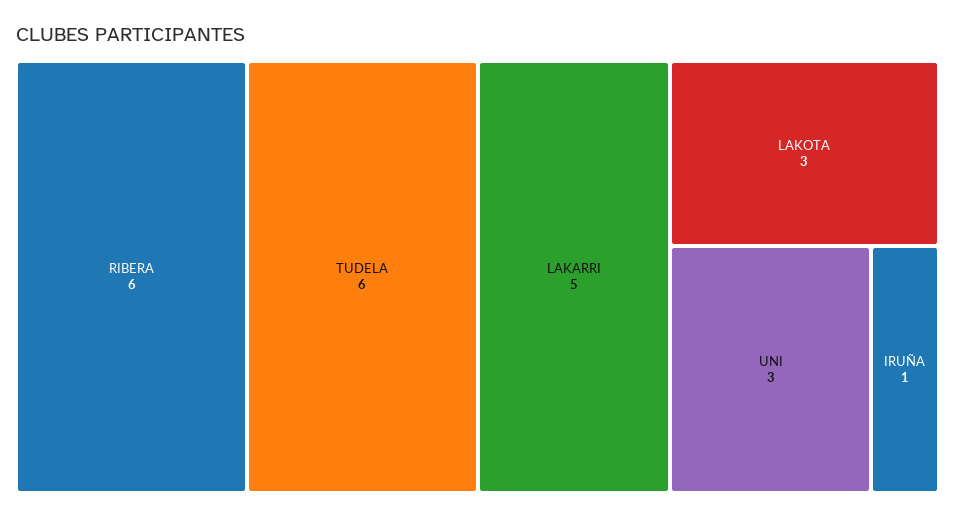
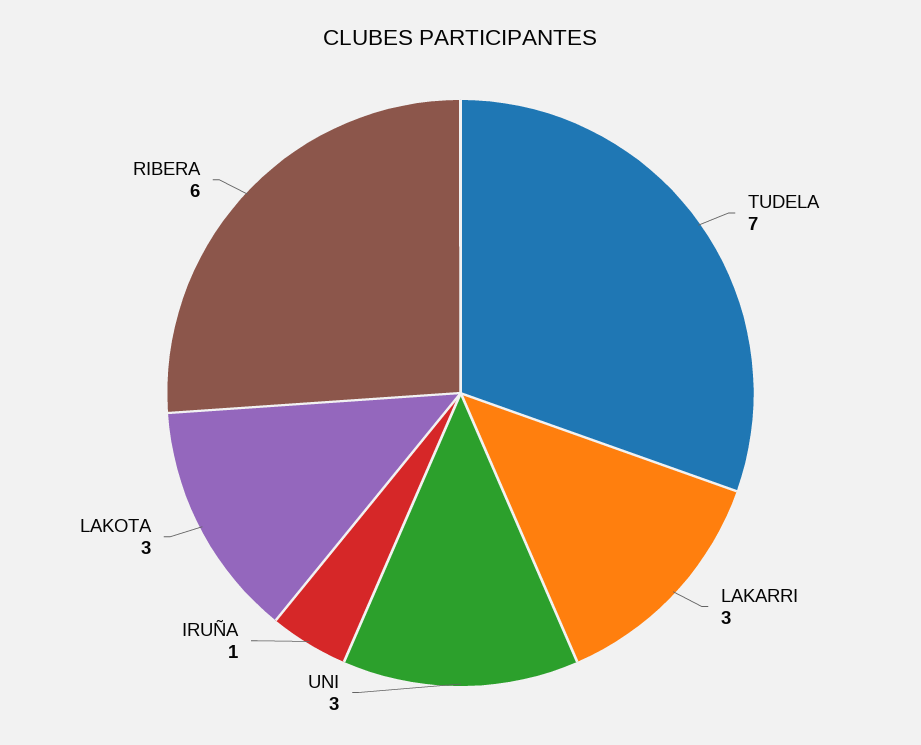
TUDELA: 6 -> 7
LAKARRI: 5 -> 3

